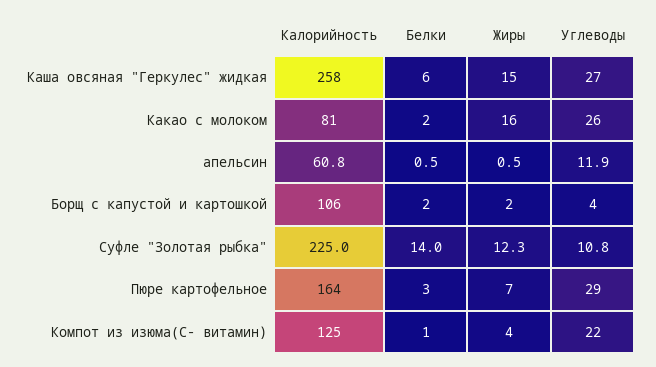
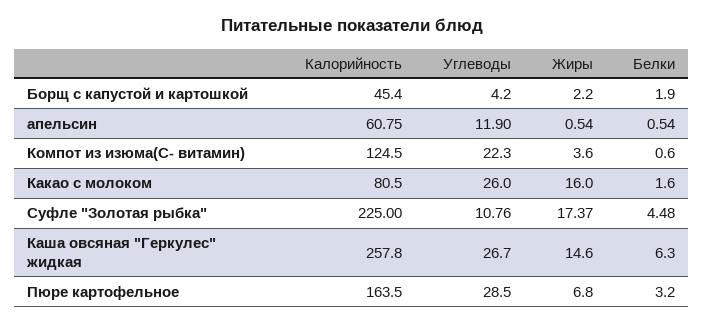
Калорийность, Борщ с капустой и картошкой: 106 -> 45.4
Белки, Суфле "Золотая рыбка": 14 -> 4.48
Жиры, Суфле "Золотая рыбка": 12.3 -> 17.37

